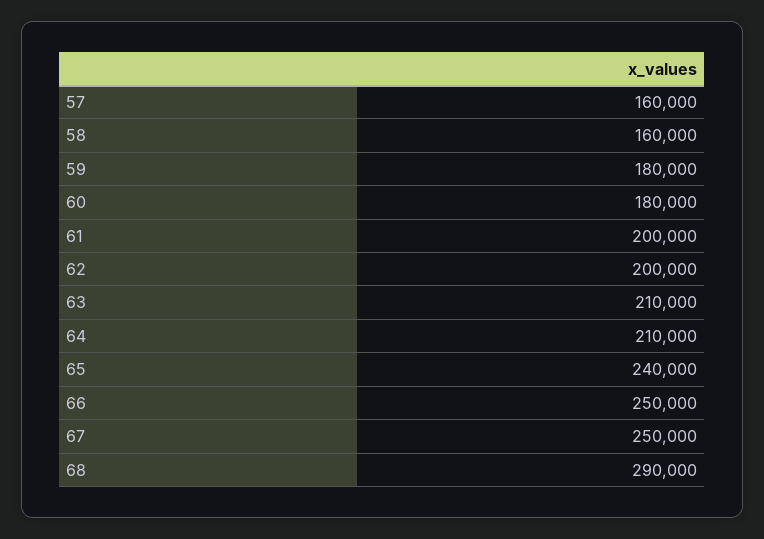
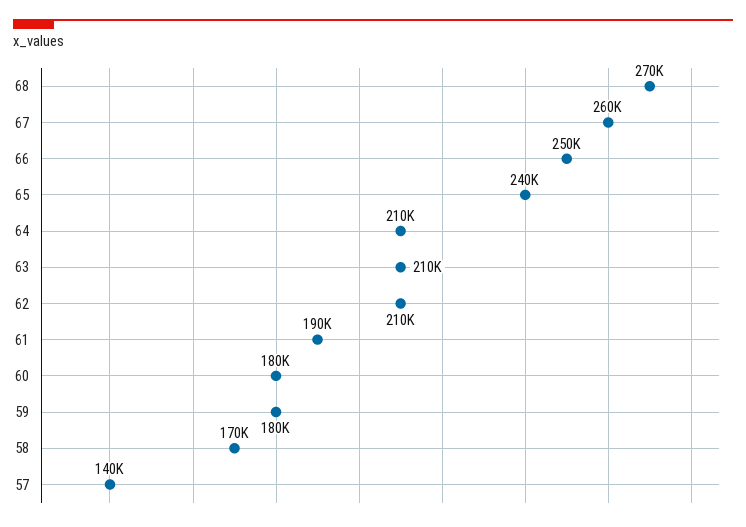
57: 160000 -> 140000
58: 160000 -> 170000
61: 200000 -> 190000
62: 200000 -> 210000
67: 250000 -> 260000
68: 290000 -> 270000

